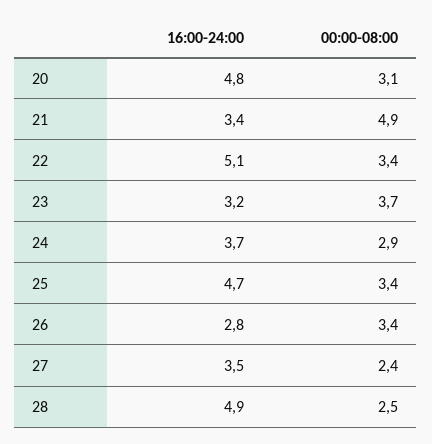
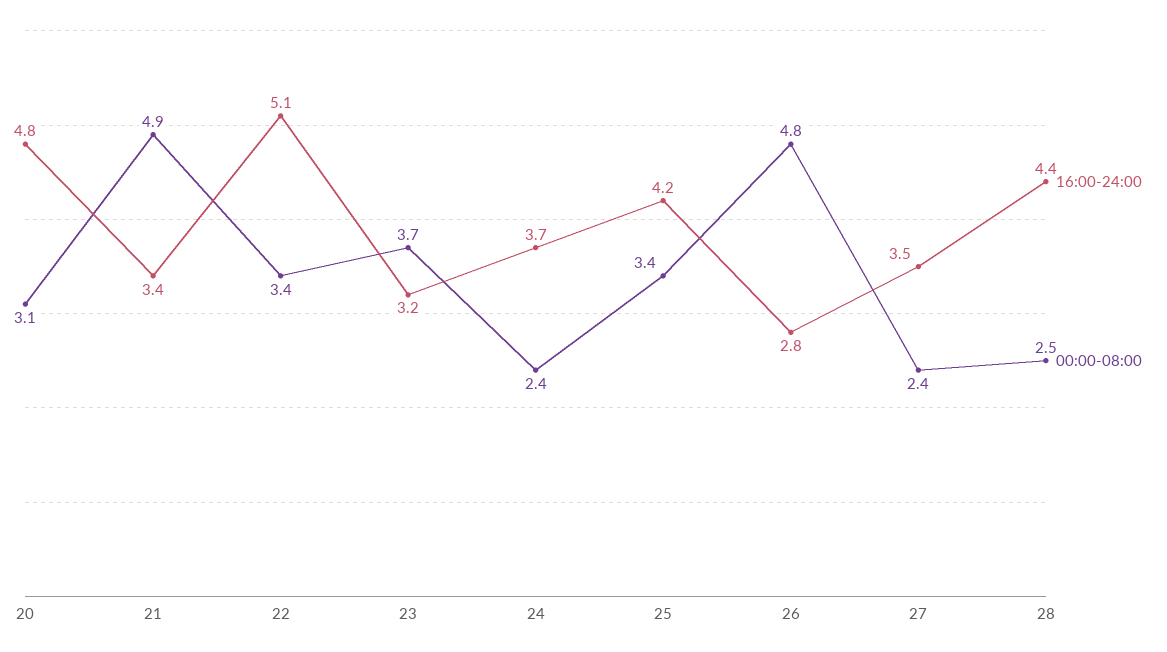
00:00-08:00, 24: 2.9 -> 2.4
16:00-24:00, 25: 4.7 -> 4.2
00:00-08:00, 26: 3.4 -> 4.8
16:00-24:00, 28: 4.9 -> 4.4

